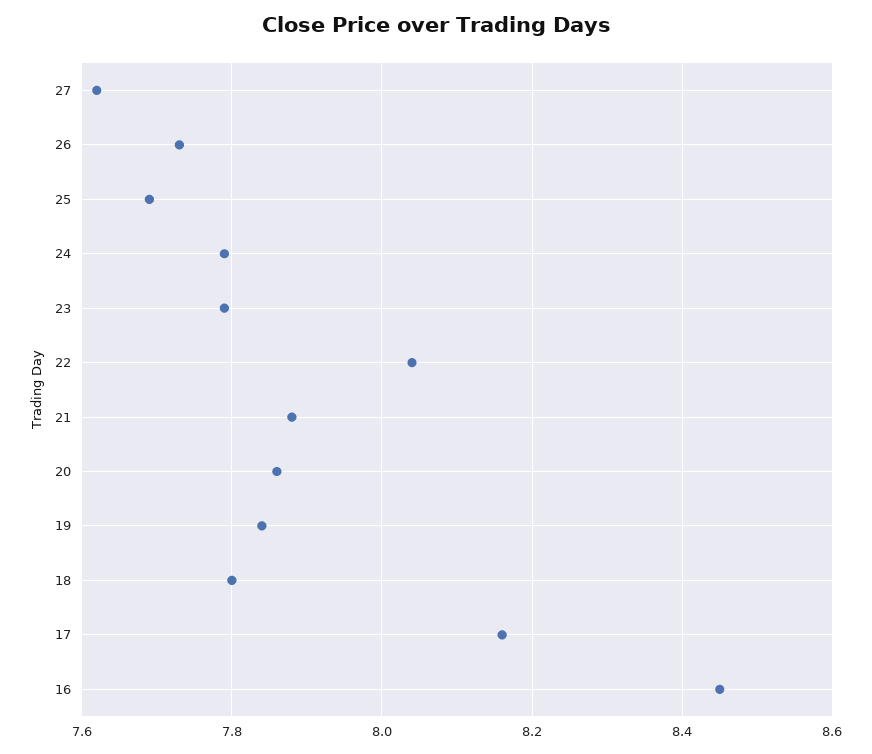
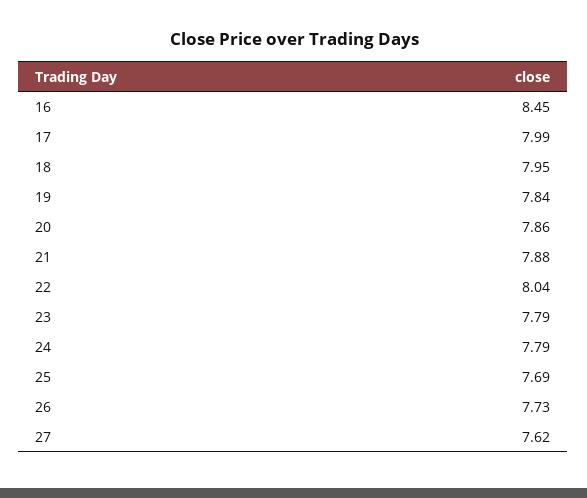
18: 7.8 -> 7.95
17: 8.15 -> 7.99

